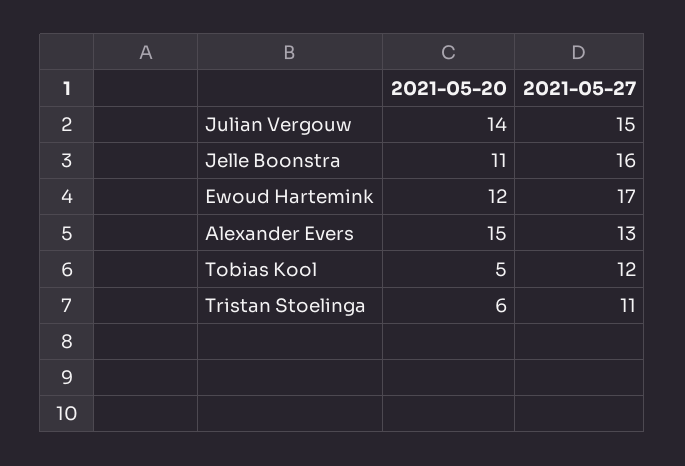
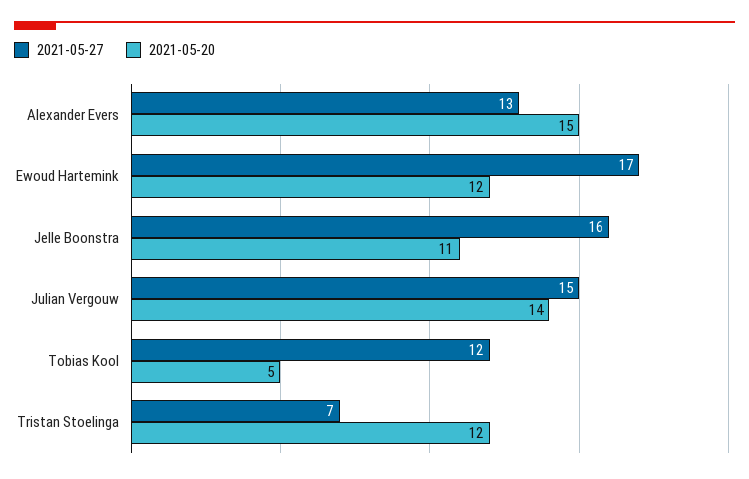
2021-05-20, Tristan Stoelinga: 6 -> 12
2021-05-27, Tristan Stoelinga: 11 -> 7

